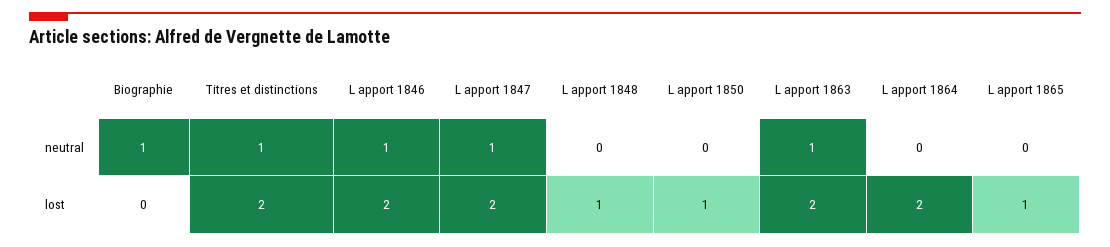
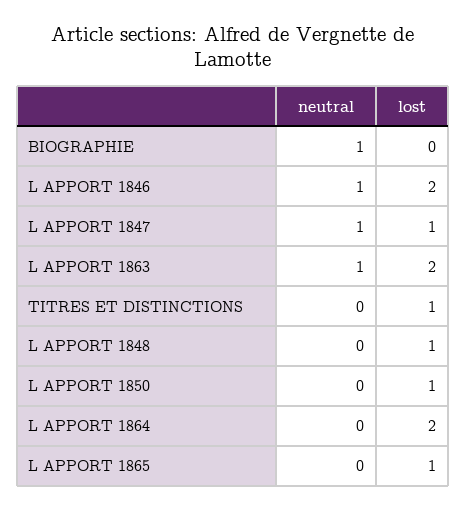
Titres et distinctions, neutral: 1 -> 0
Titres et distinctions, lost: 2 -> 1
L apport 1847, lost: 2 -> 1

